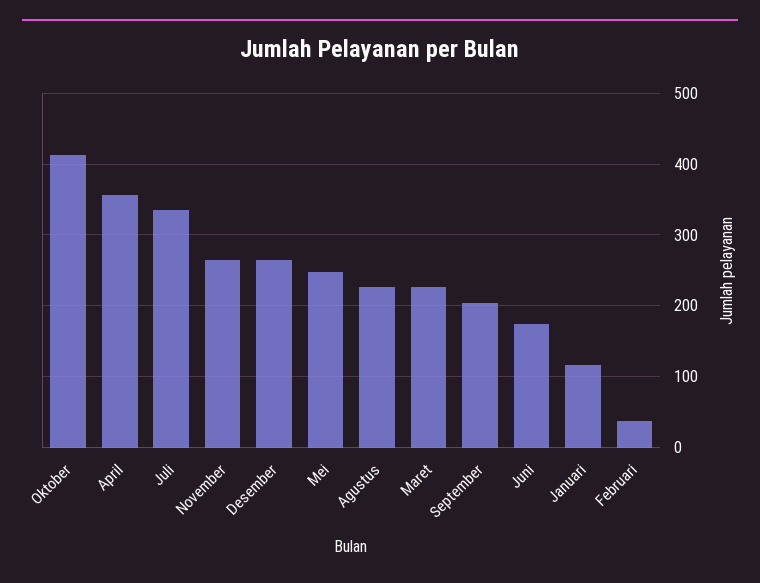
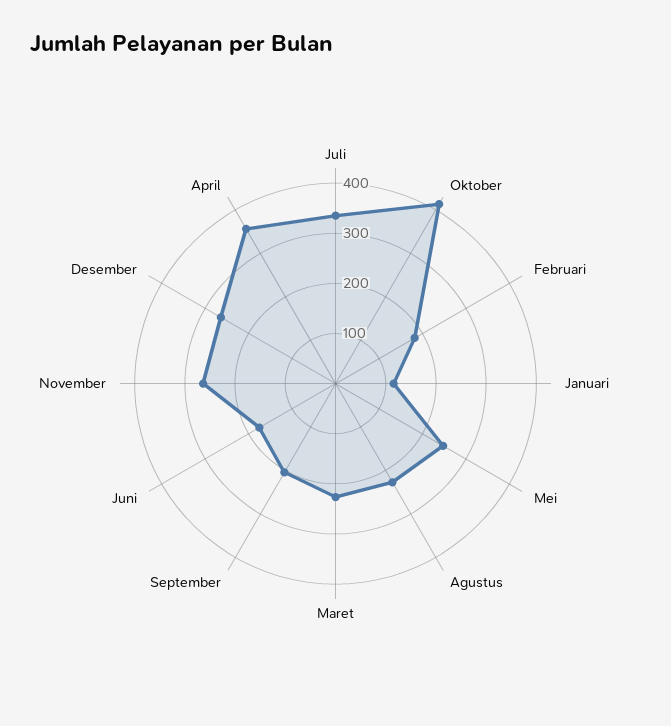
Februari: 40 -> 180

